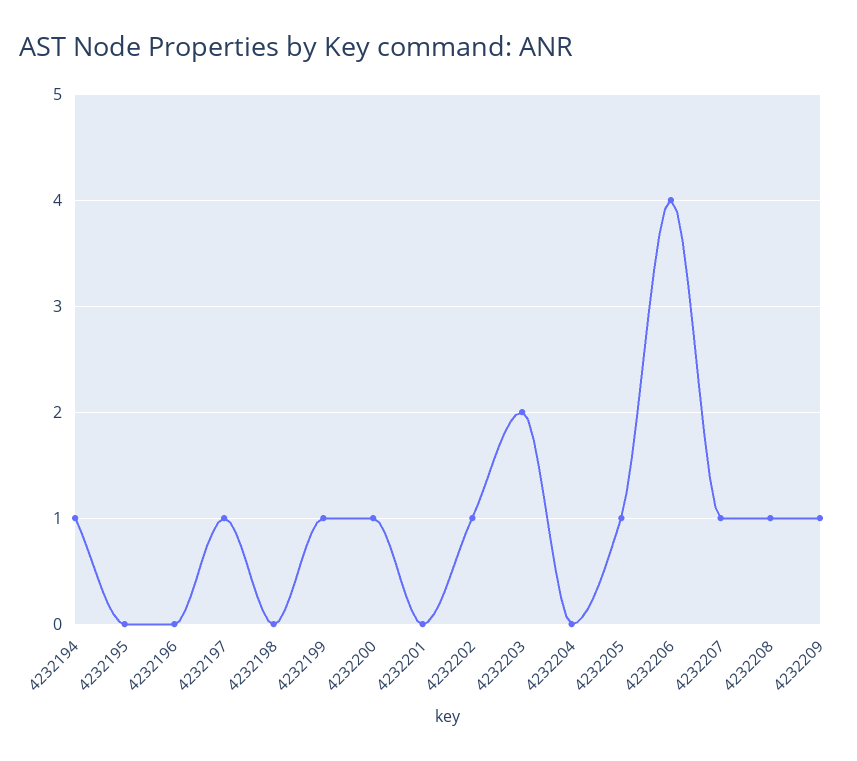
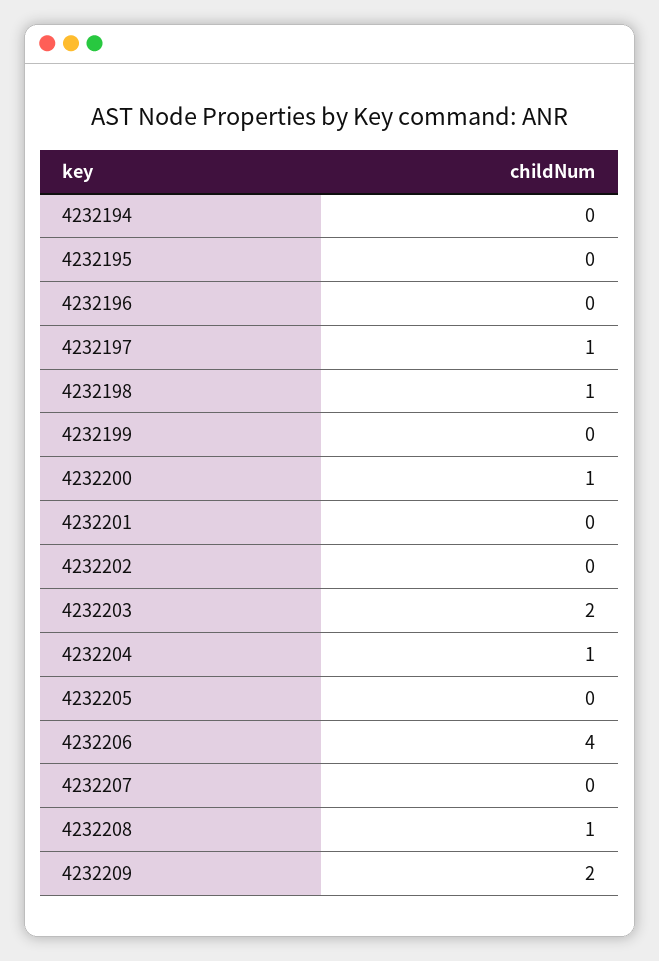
4232194: 1 -> 0
4232198: 0 -> 1
4232199: 1 -> 0
4232202: 1 -> 0
4232204: 0 -> 1
4232205: 1 -> 0
4232207: 1 -> 0
4232209: 1 -> 2

